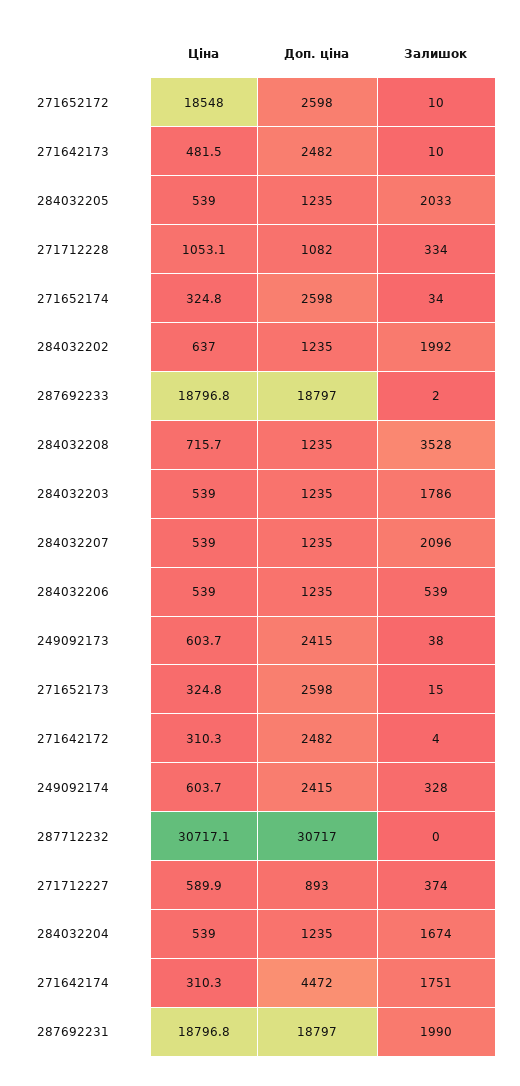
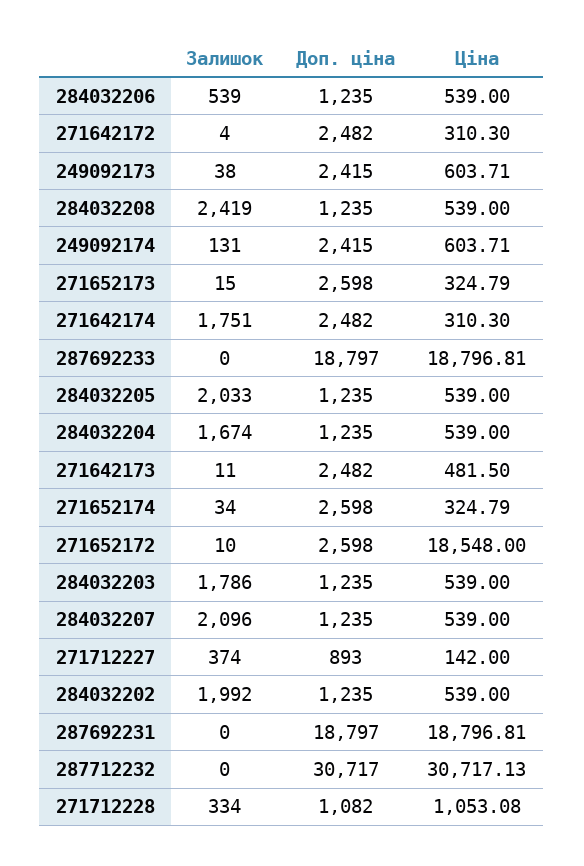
Залишок, 271642173: 10 -> 11
Ціна, 284032202: 637 -> 539
Залишок, 287692233: 2 -> 0
Ціна, 284032208: 715.7 -> 539
Залишок, 284032208: 3528 -> 2419
Залишок, 249092174: 328 -> 131
Ціна, 271712227: 589.9 -> 142
Доп. ціна, 271642174: 4472 -> 2482
Залишок, 287692231: 1990 -> 0

